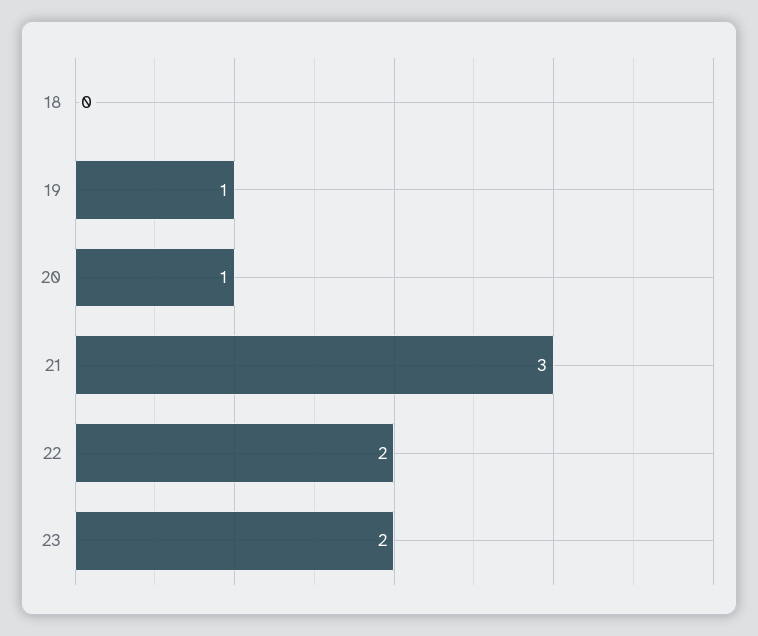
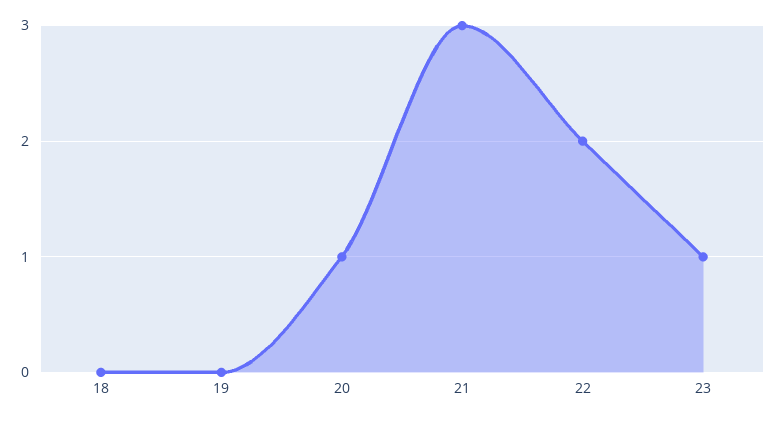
19: 1 -> 0
23: 2 -> 1

